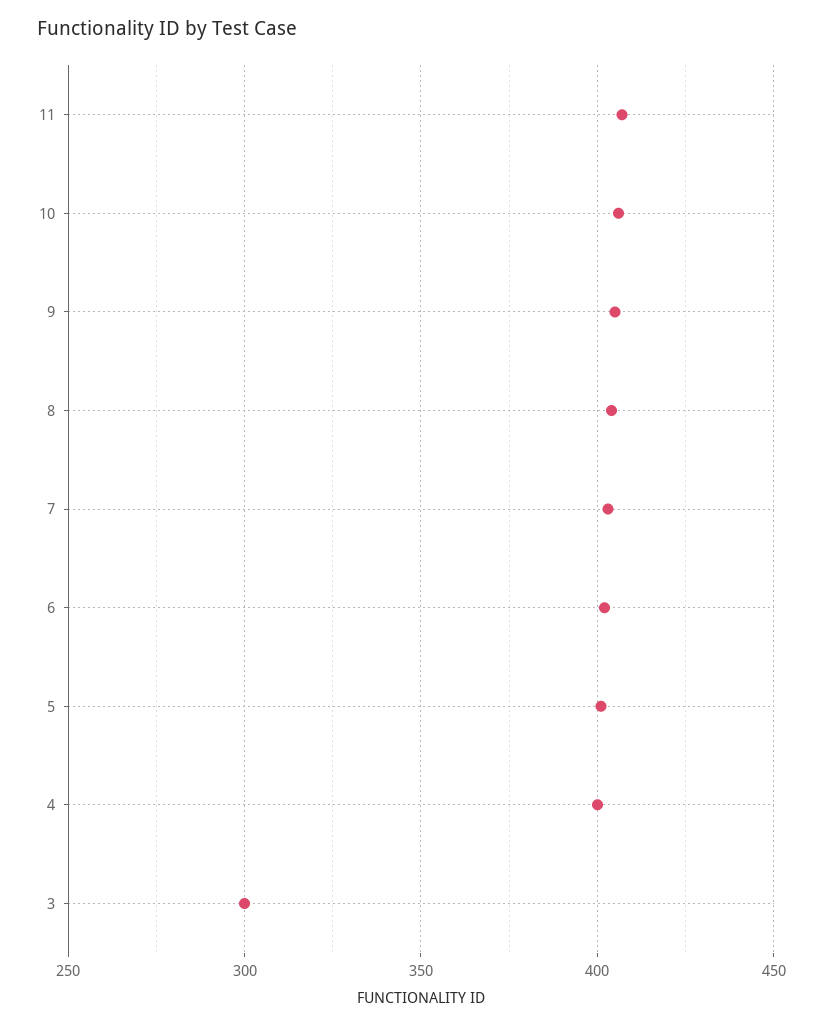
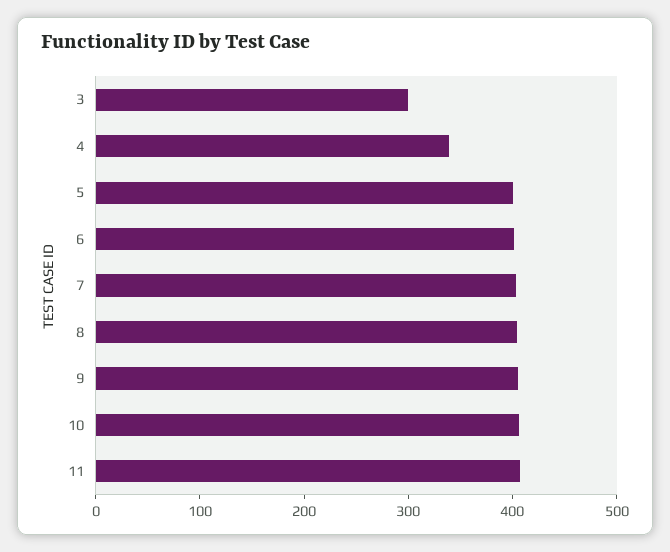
4: 400 -> 340

